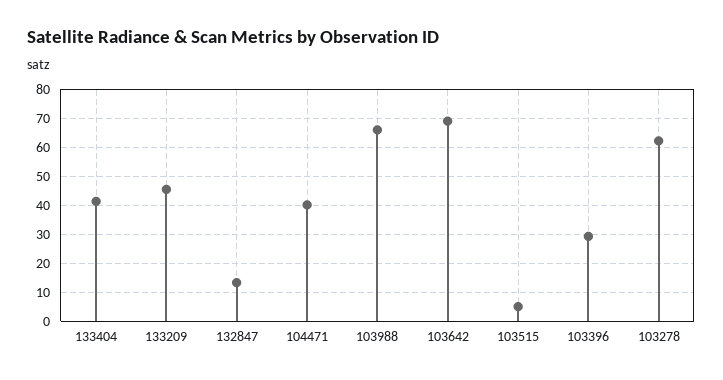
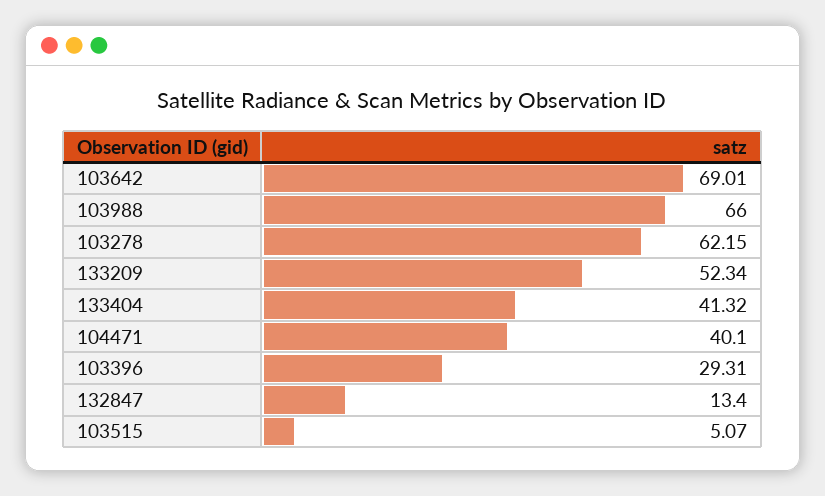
133209: 45 -> 52.34

